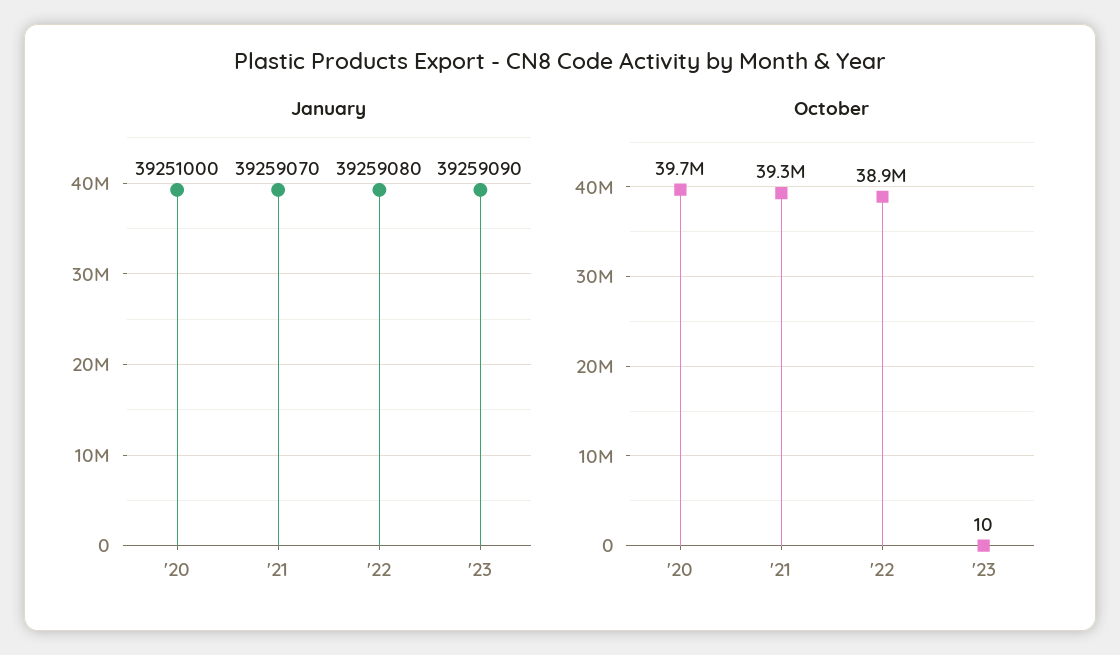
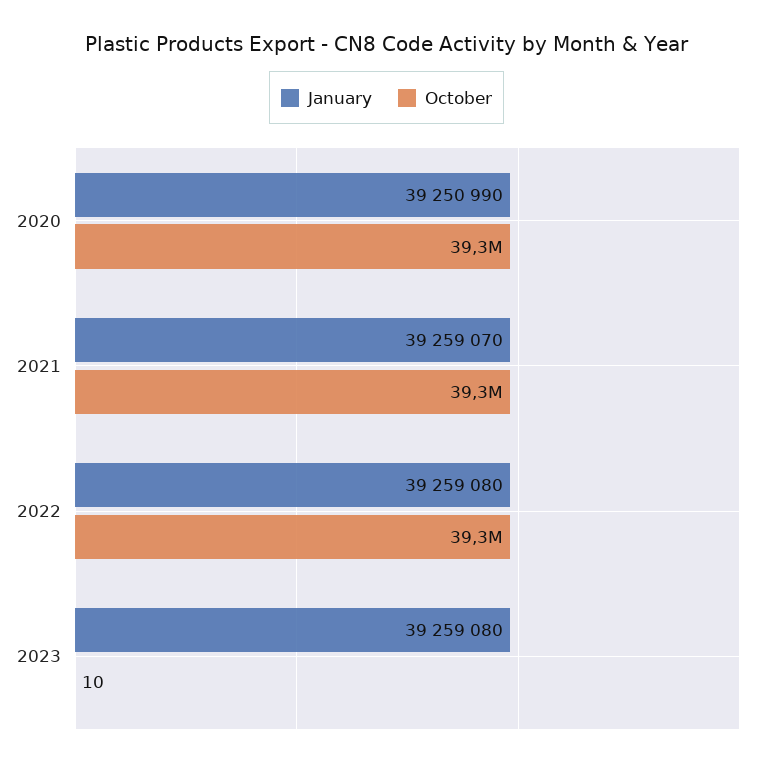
January, '20: 39251000 -> 39250990
January, '23: 39259090 -> 39259080
October, '20: 39700000 -> 39300000
October, '22: 38900000 -> 39300000

